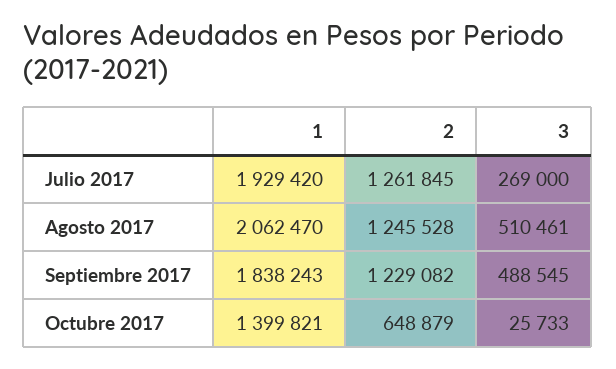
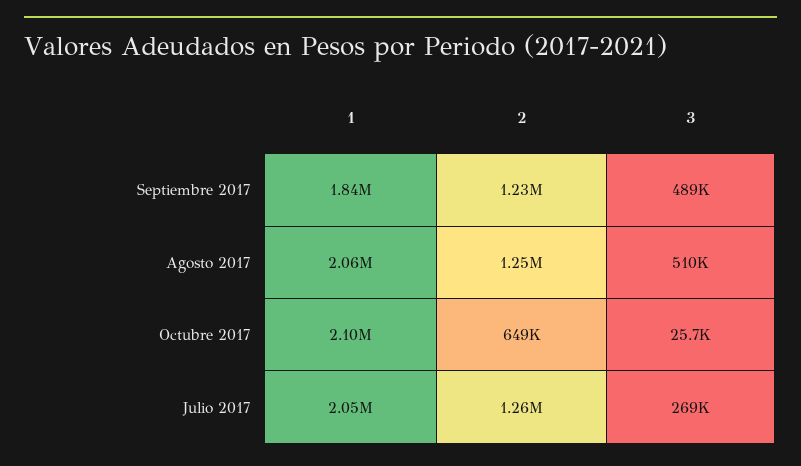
1, Julio 2017: 1929420 -> 2050000
1, Octubre 2017: 1399821 -> 2100000

